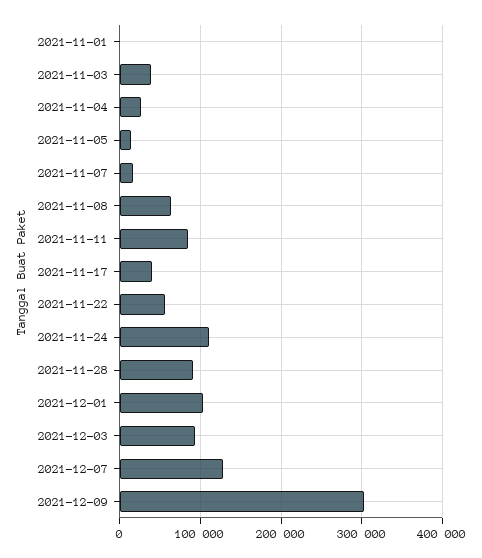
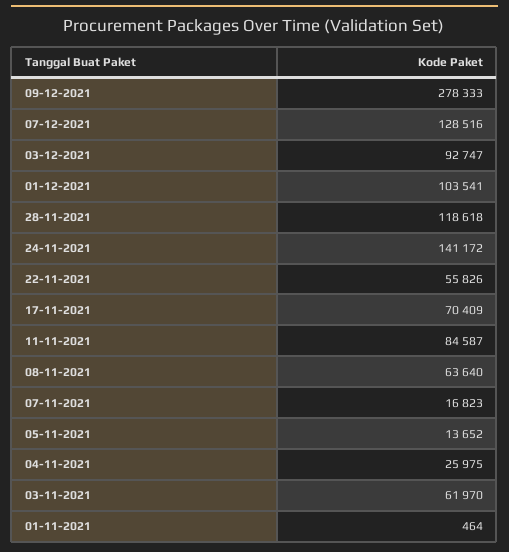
2021-11-03: 40000 -> 61970
2021-11-17: 40000 -> 70409
2021-11-24: 110000 -> 141172
2021-11-28: 90000 -> 118618
2021-12-09: 300000 -> 278333

